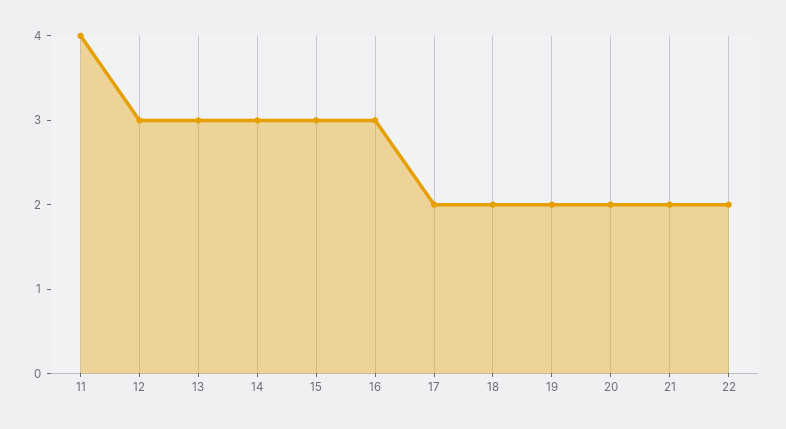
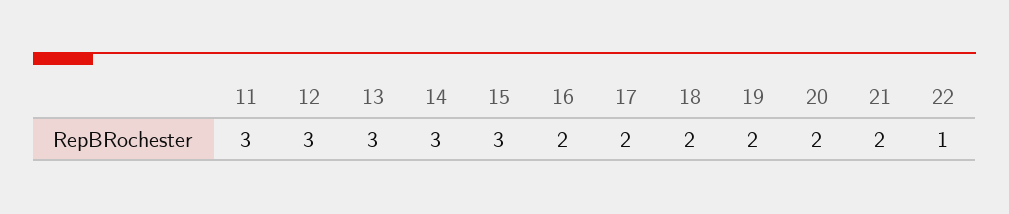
11: 4 -> 3
16: 3 -> 2
22: 2 -> 1

